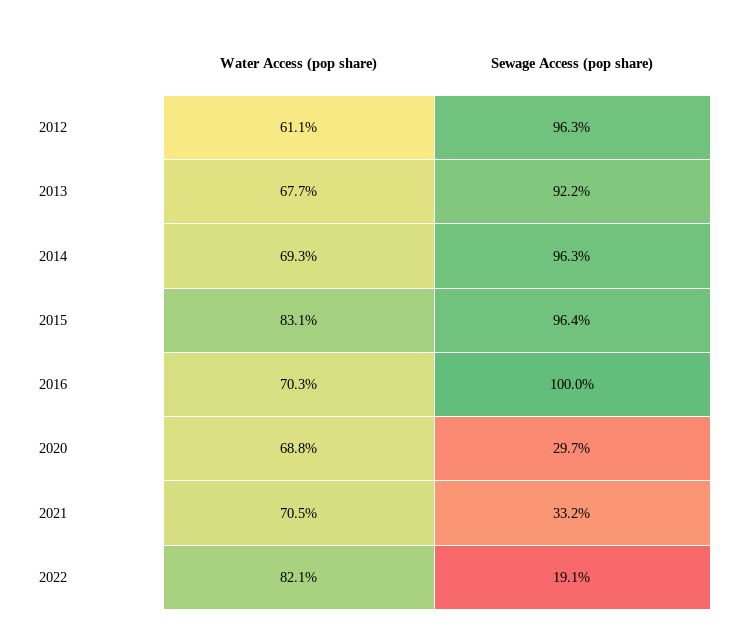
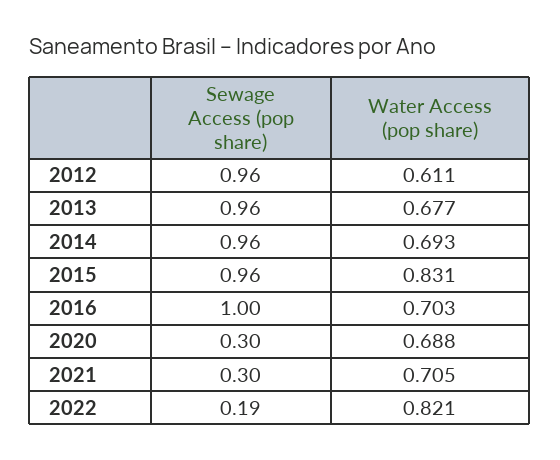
Sewage Access (pop share), 2013: 0.922 -> 0.96
Sewage Access (pop share), 2021: 0.332 -> 0.3

